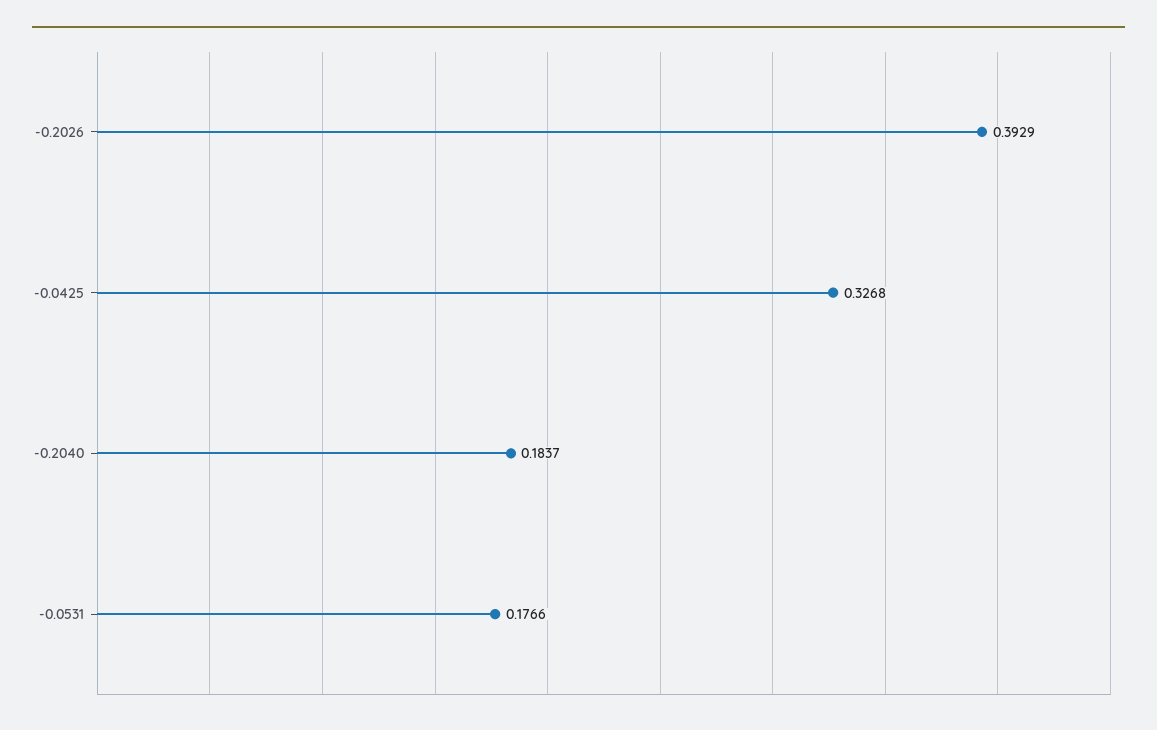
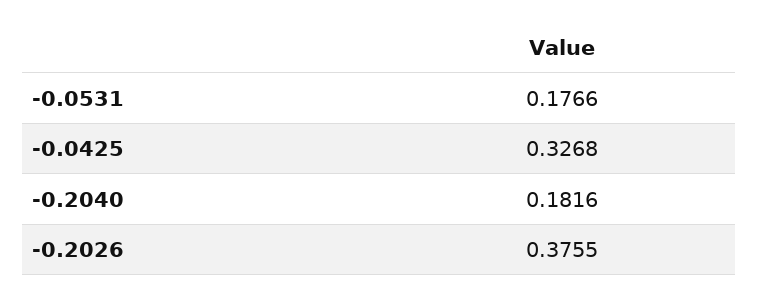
-0.2026: 0.3929 -> 0.3755
-0.2040: 0.1837 -> 0.1816

